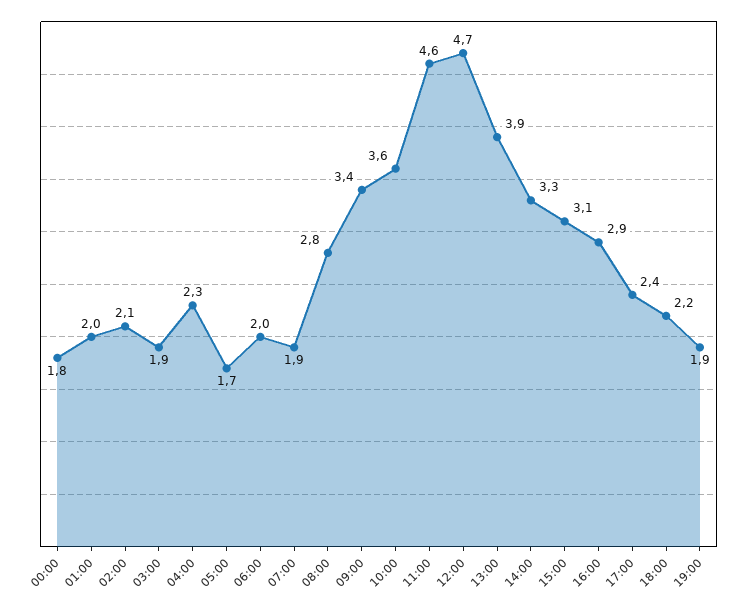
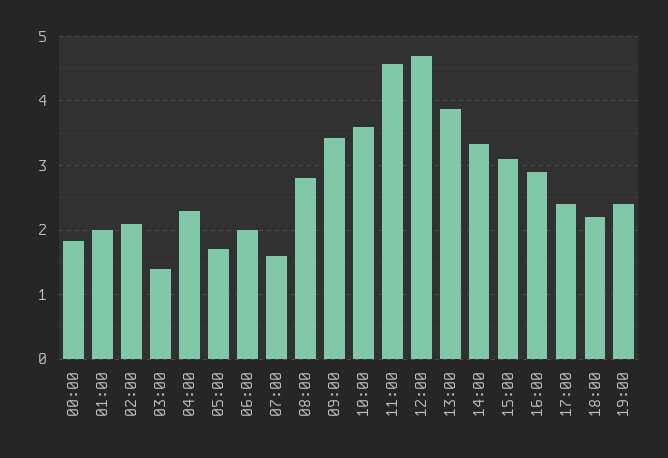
03:00: 1.9 -> 1.4
07:00: 1.9 -> 1.6
19:00: 1.9 -> 2.4

